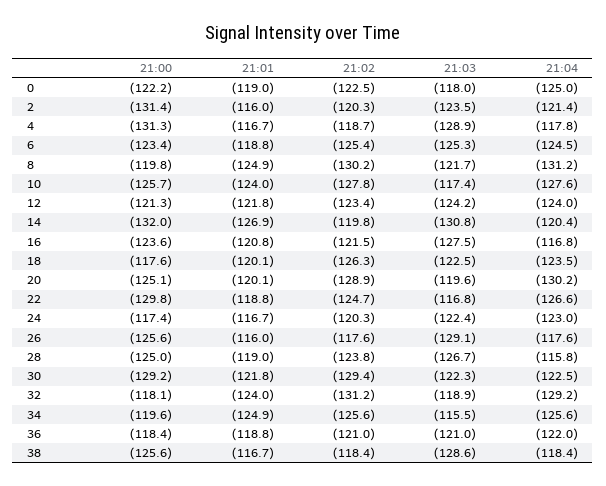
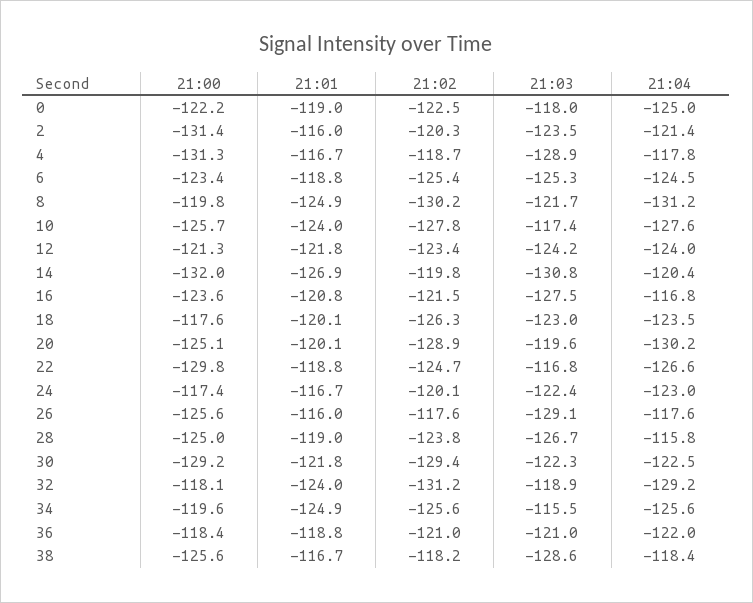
21:03, 18: -122.5 -> -123
21:02, 24: -120.3 -> -120.1
21:02, 38: -118.4 -> -118.2

